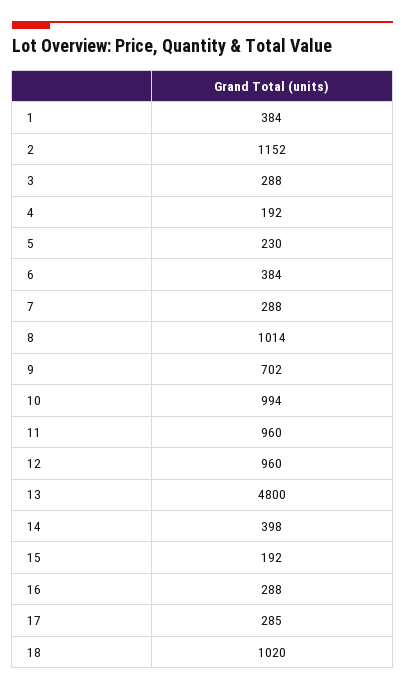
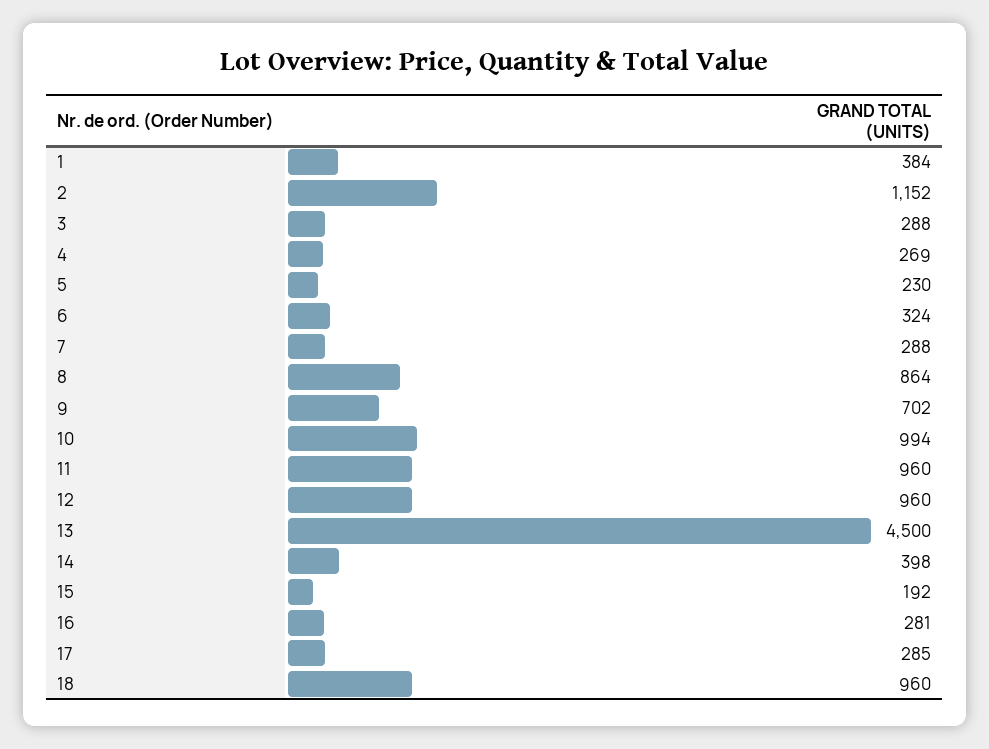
4: 192 -> 269
6: 384 -> 324
8: 1014 -> 864
13: 4800 -> 4500
16: 288 -> 281
18: 1020 -> 960

